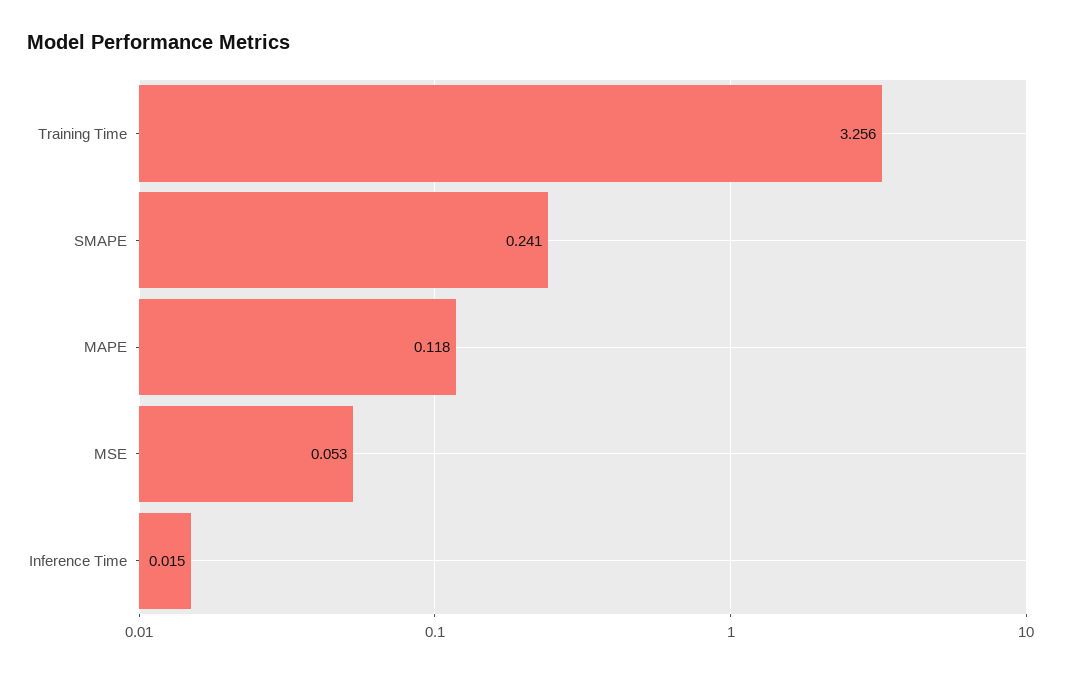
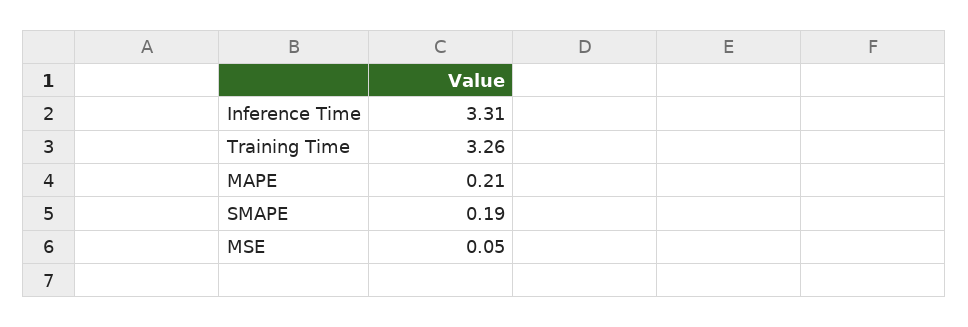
SMAPE: 0.241 -> 0.19
MAPE: 0.118 -> 0.21
Inference Time: 0.015 -> 3.31

